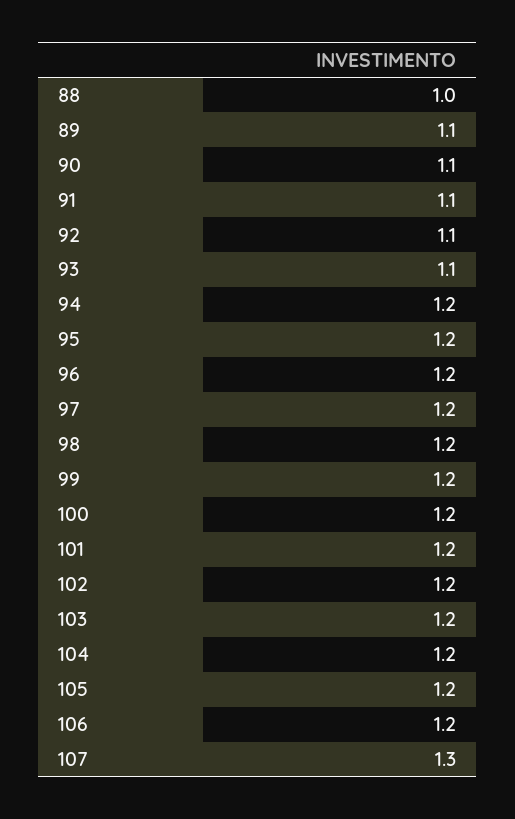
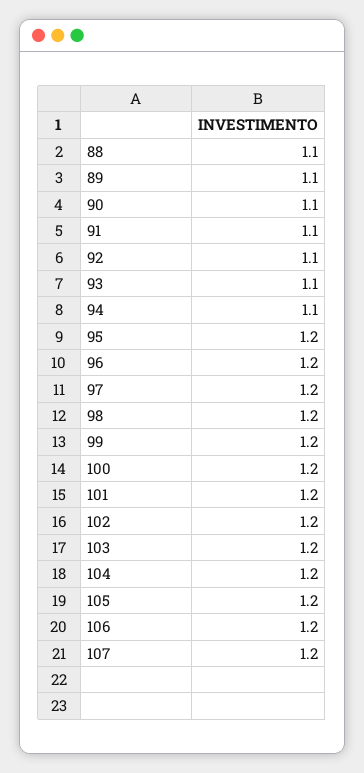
88: 1 -> 1.1
94: 1.2 -> 1.1
107: 1.3 -> 1.2

